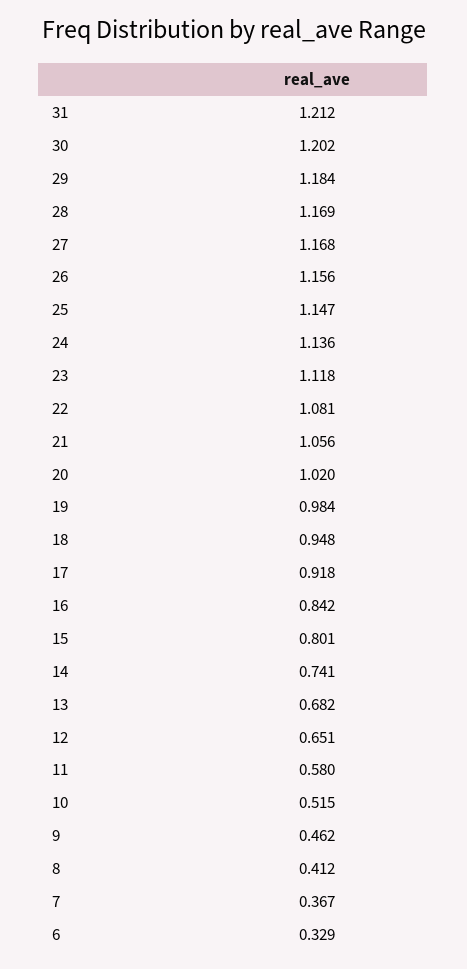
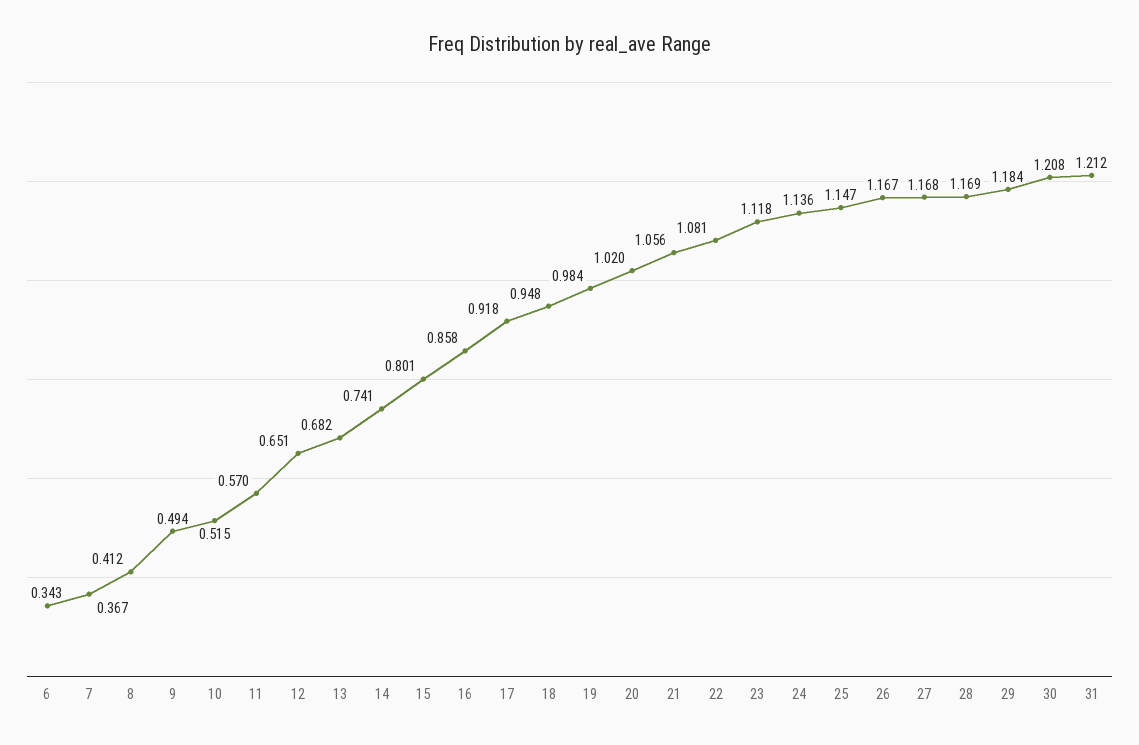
30: 1.202 -> 1.208
26: 1.156 -> 1.167
16: 0.842 -> 0.858
11: 0.58 -> 0.57
9: 0.462 -> 0.494
6: 0.329 -> 0.343

